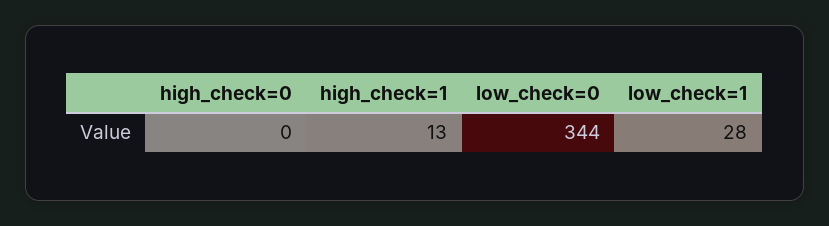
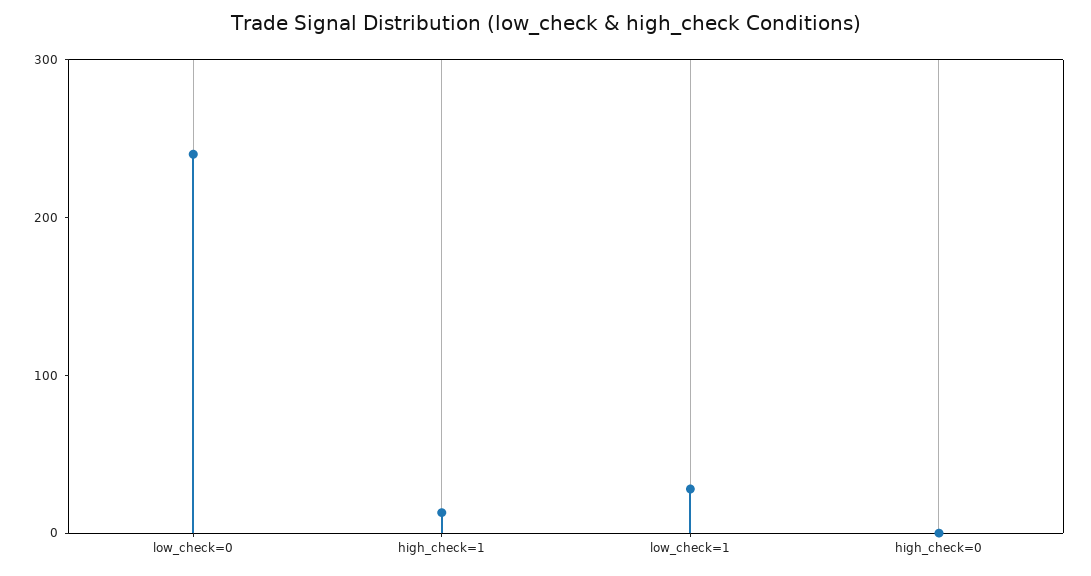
low_check=0: 344 -> 240

